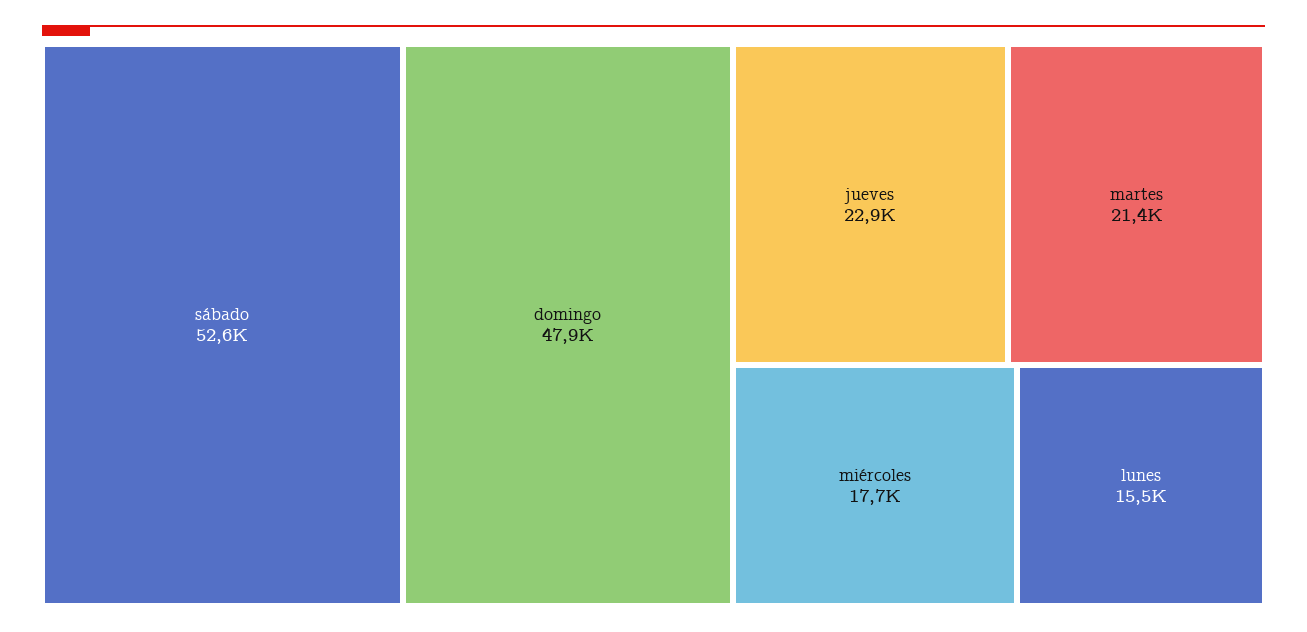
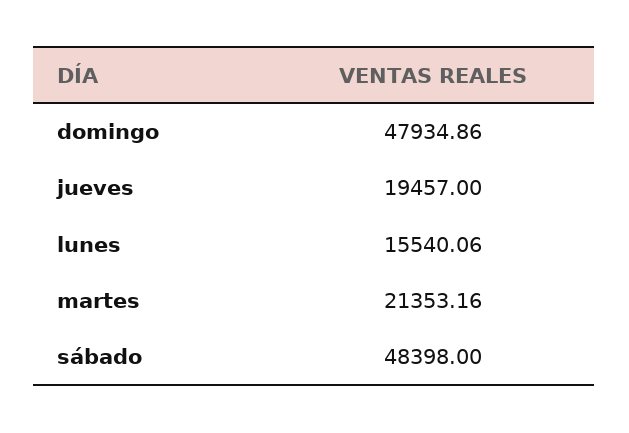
sábado: 52600 -> 48398
jueves: 22900 -> 19457
miércoles: 17700 -> none

